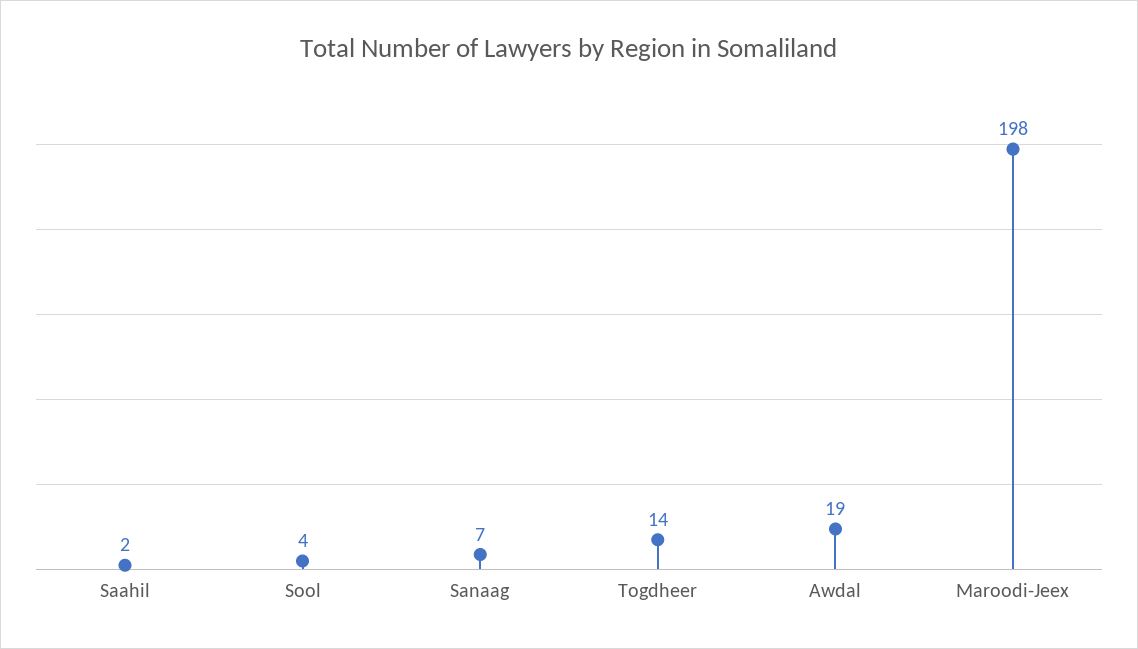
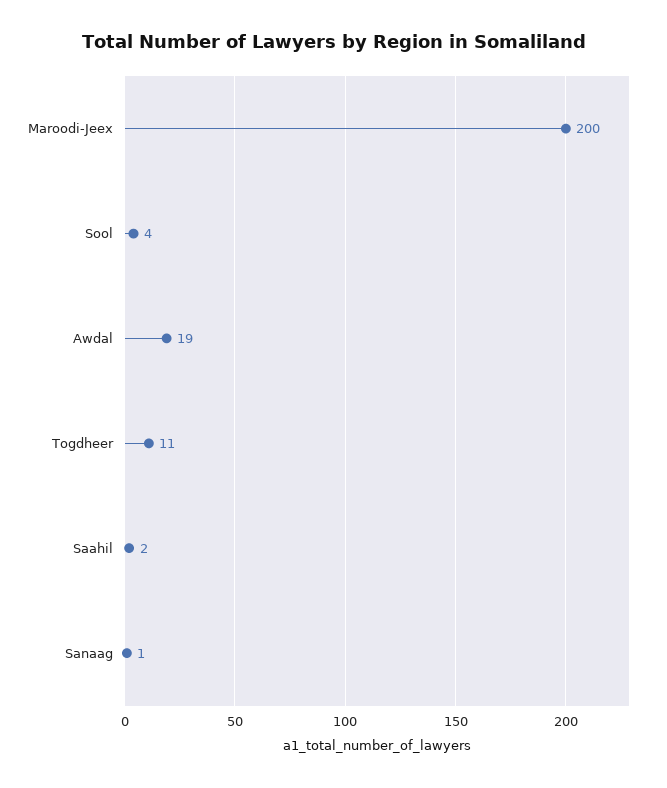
Sanaag: 7 -> 1
Togdheer: 14 -> 11
Maroodi-Jeex: 198 -> 200

